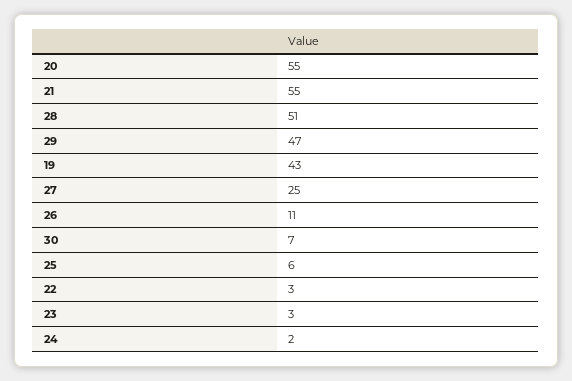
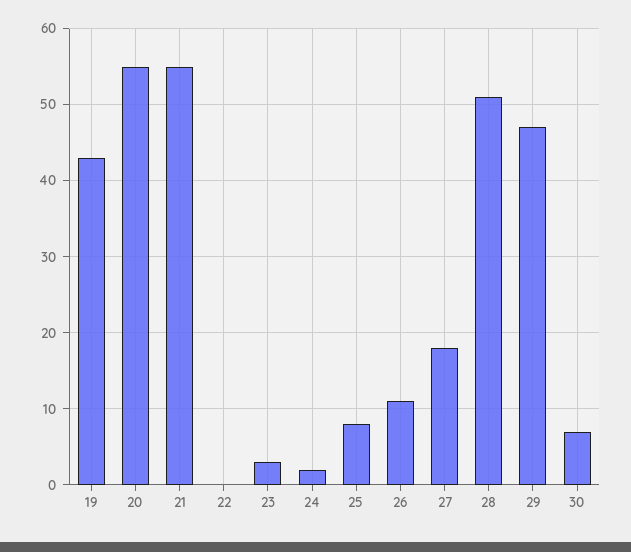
27: 25 -> 18
25: 6 -> 8
22: 3 -> 0

